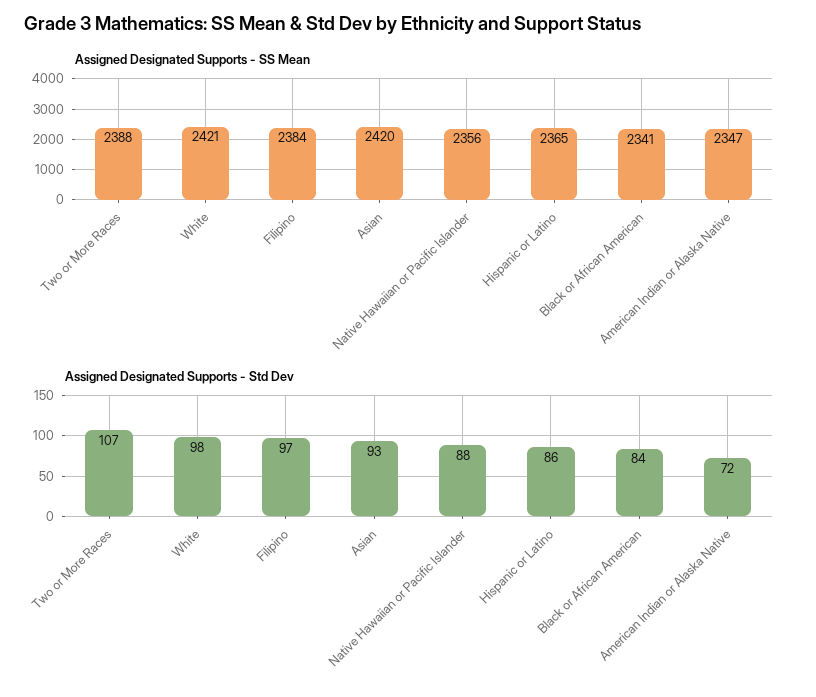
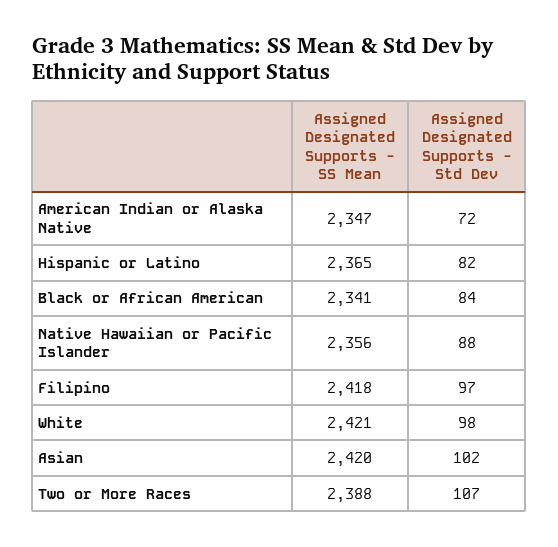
Assigned Designated Supports - SS Mean, Filipino: 2384 -> 2418
Assigned Designated Supports - Std Dev, Asian: 93 -> 102
Assigned Designated Supports - Std Dev, Hispanic or Latino: 86 -> 82

